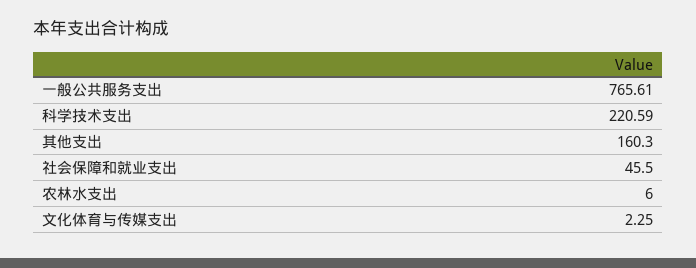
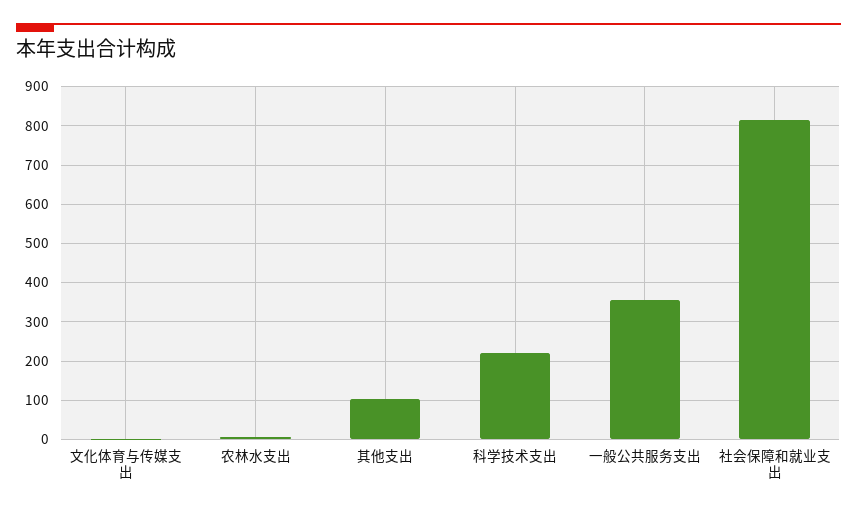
一般公共服务支出: 765.61 -> 360
其他支出: 160.3 -> 100
社会保障和就业支出: 45.5 -> 820

